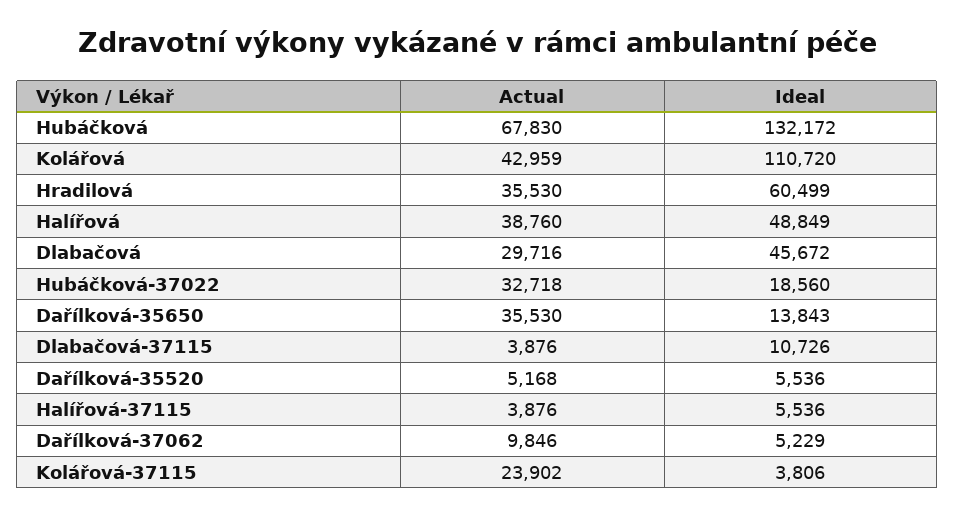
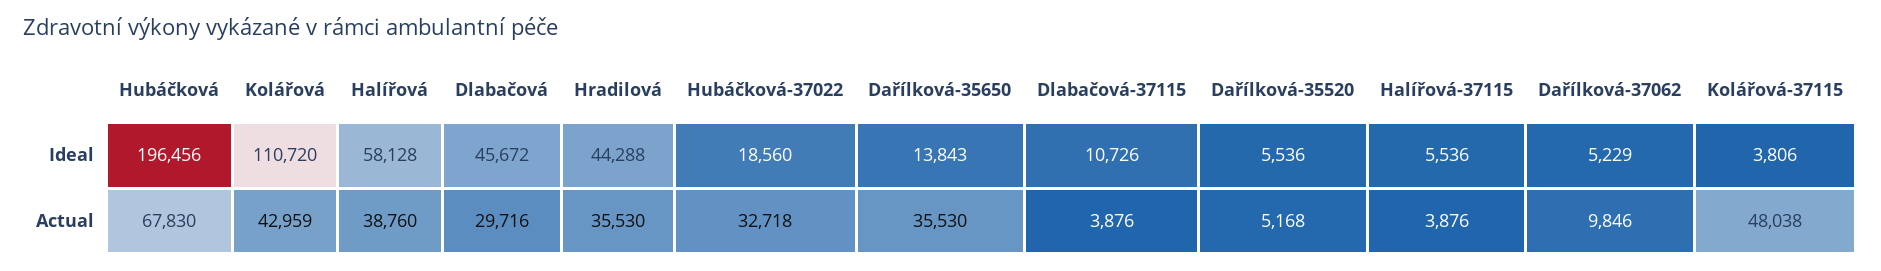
Ideal, Hubáčková: 132172 -> 196456
Ideal, Hradilová: 60499 -> 44288
Ideal, Halířová: 48849 -> 58128
Actual, Kolářová-37115: 23902 -> 48038

